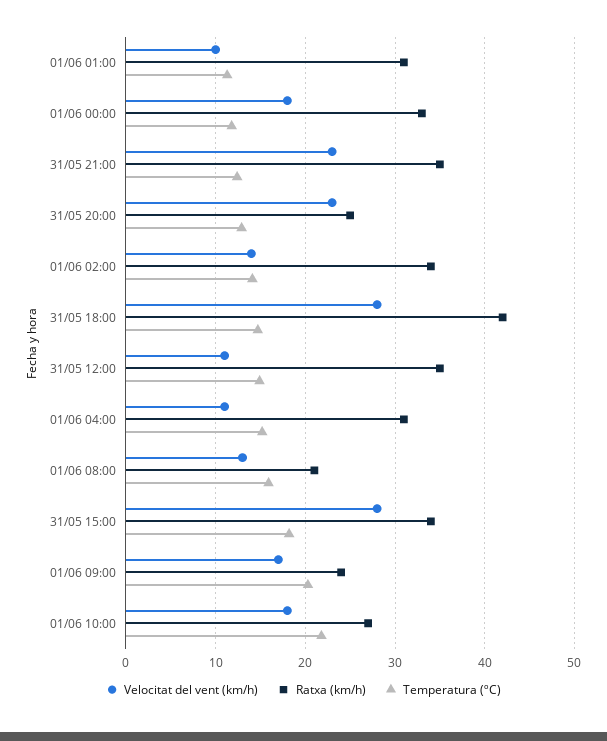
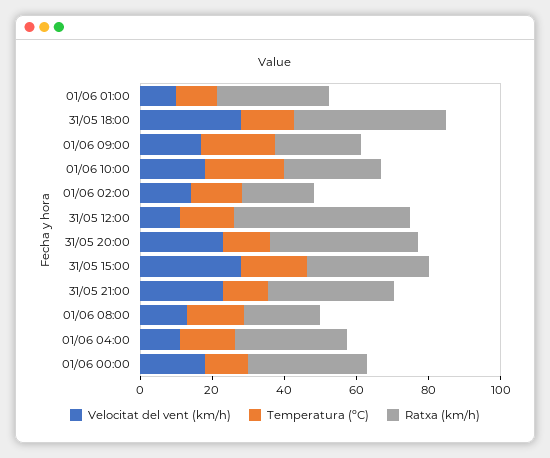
Ratxa (km/h), 31/05 20:00: 25 -> 40
Ratxa (km/h), 01/06 02:00: 34 -> 20
Ratxa (km/h), 31/05 12:00: 35 -> 50

